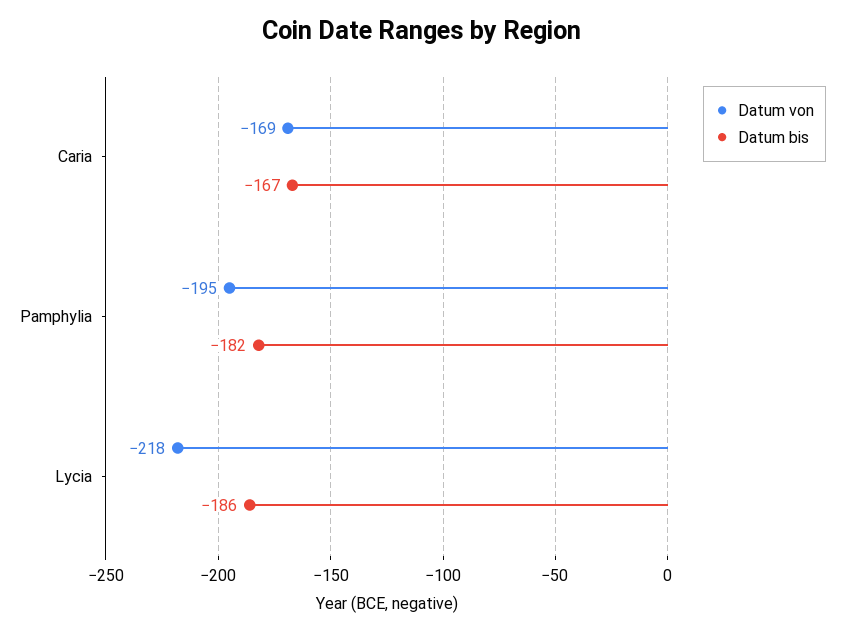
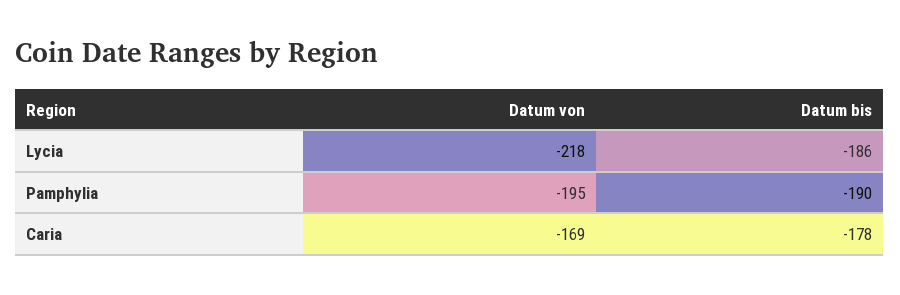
Datum bis, Caria: -167 -> -178
Datum bis, Pamphylia: -182 -> -190

